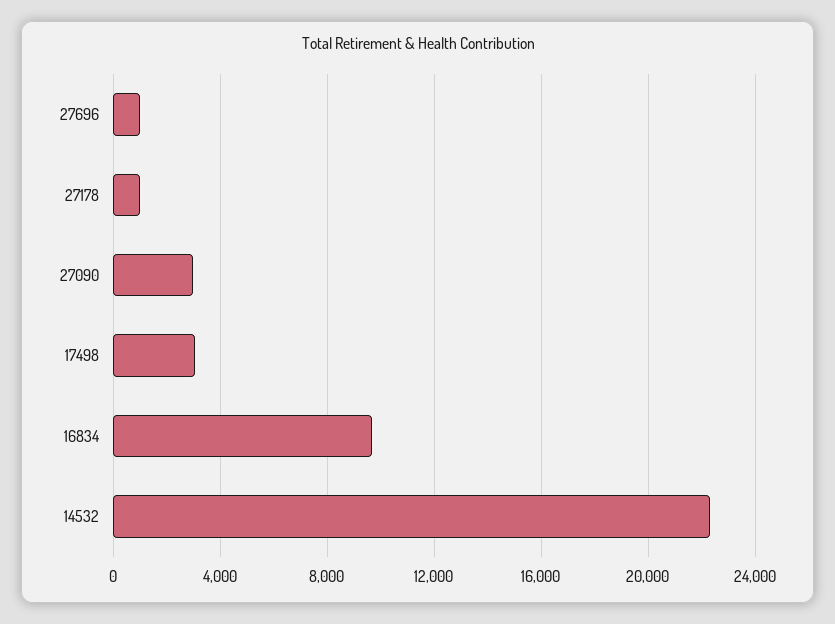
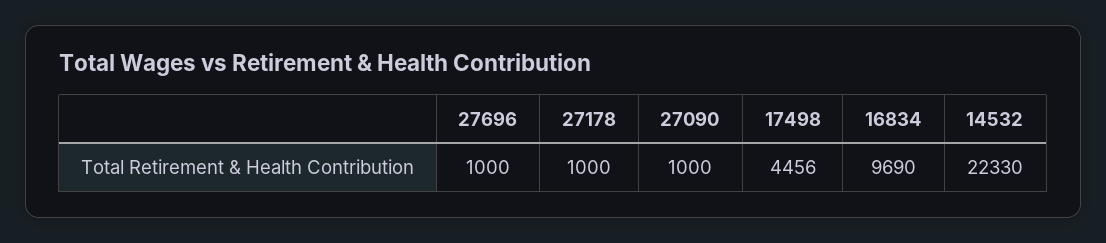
27090: 3000 -> 1000
17498: 3000 -> 4456

